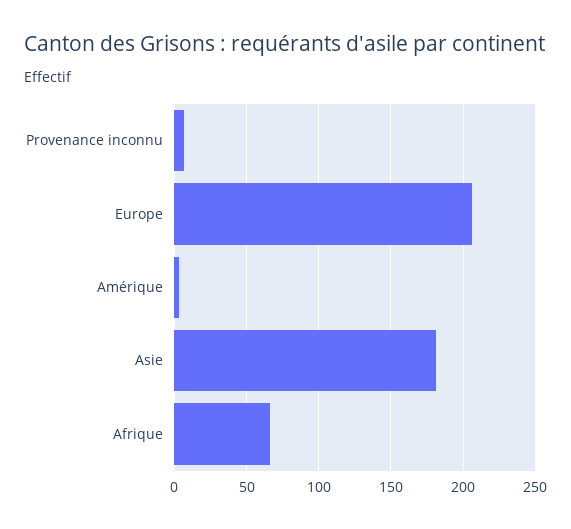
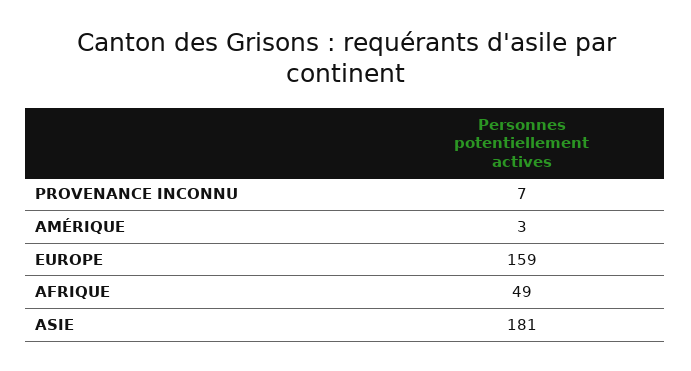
Europe: 205 -> 159
Afrique: 65 -> 49

